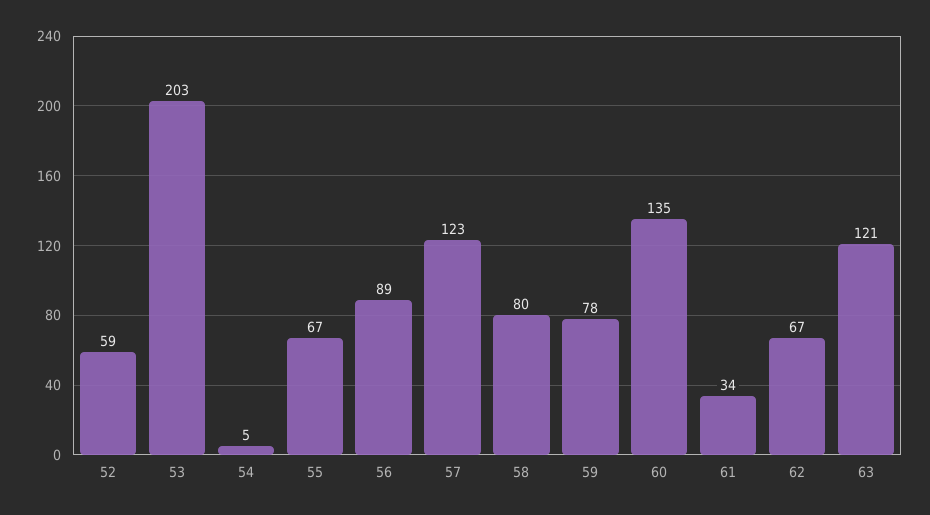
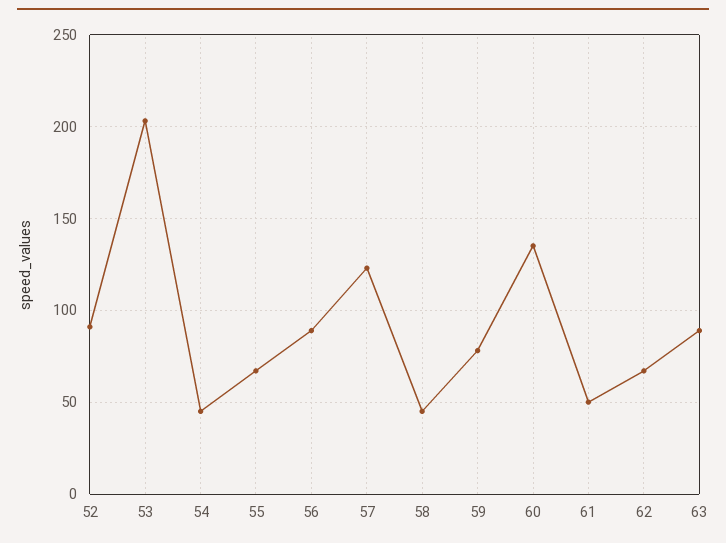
52: 59 -> 90
54: 5 -> 45
58: 80 -> 45
61: 34 -> 50
63: 121 -> 90

